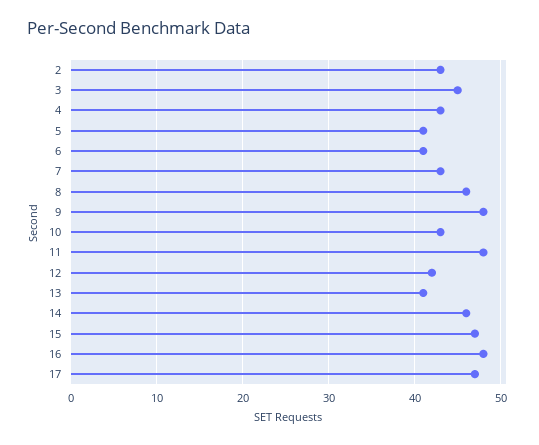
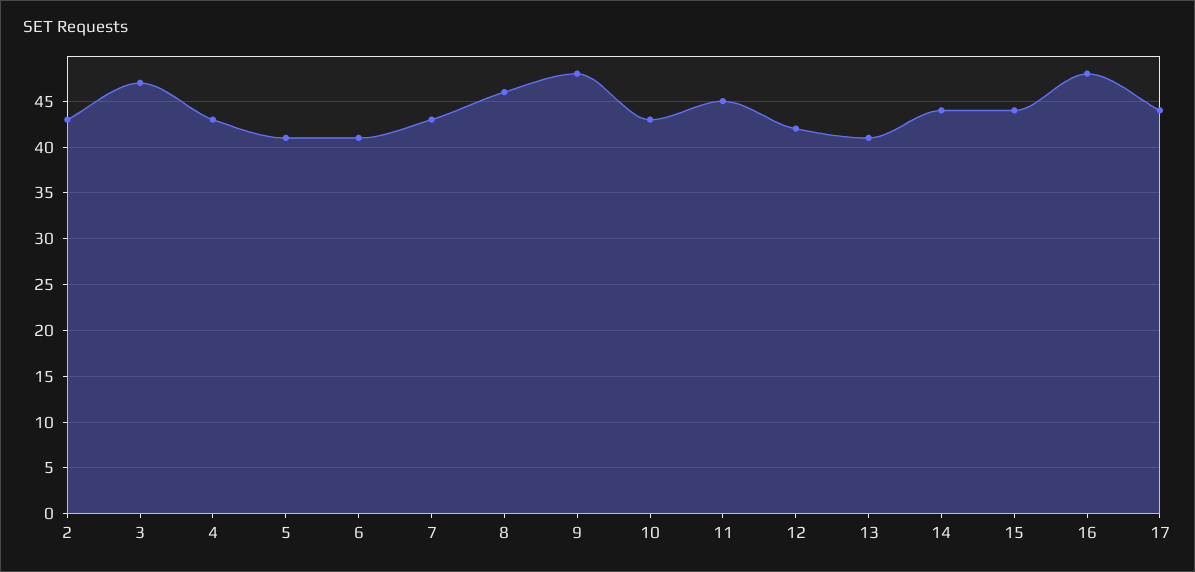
3: 45 -> 47
11: 48 -> 45
14: 46 -> 44
15: 47 -> 44
17: 47 -> 44

